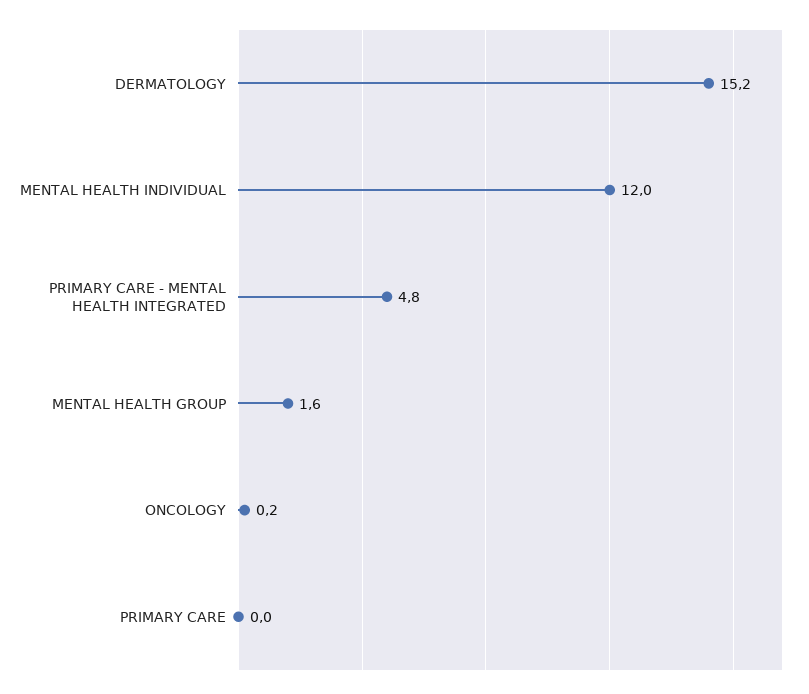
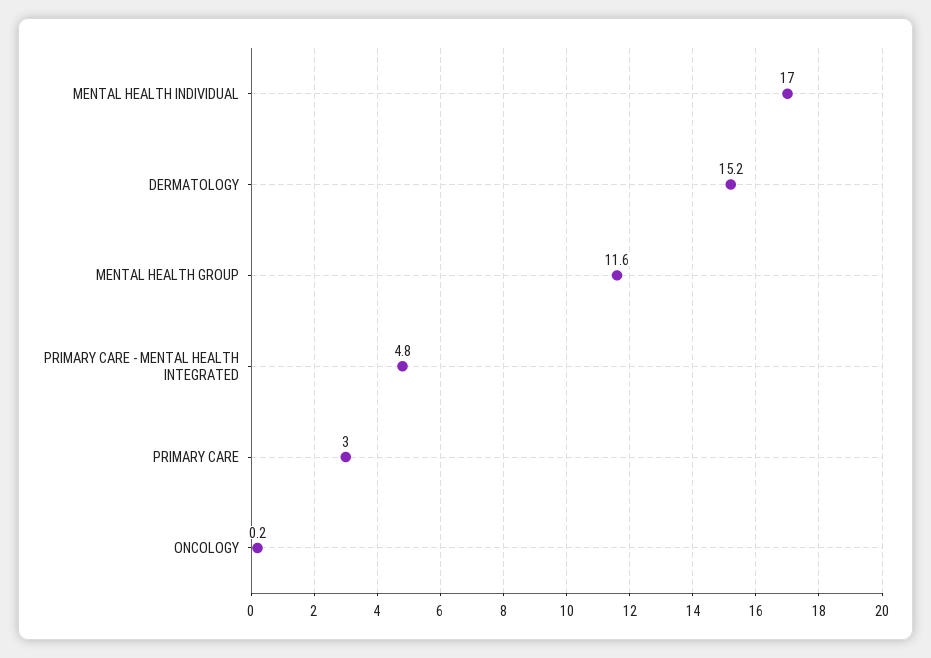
MENTAL HEALTH INDIVIDUAL: 12 -> 17
MENTAL HEALTH GROUP: 1.6 -> 11.6
PRIMARY CARE: 0 -> 3

